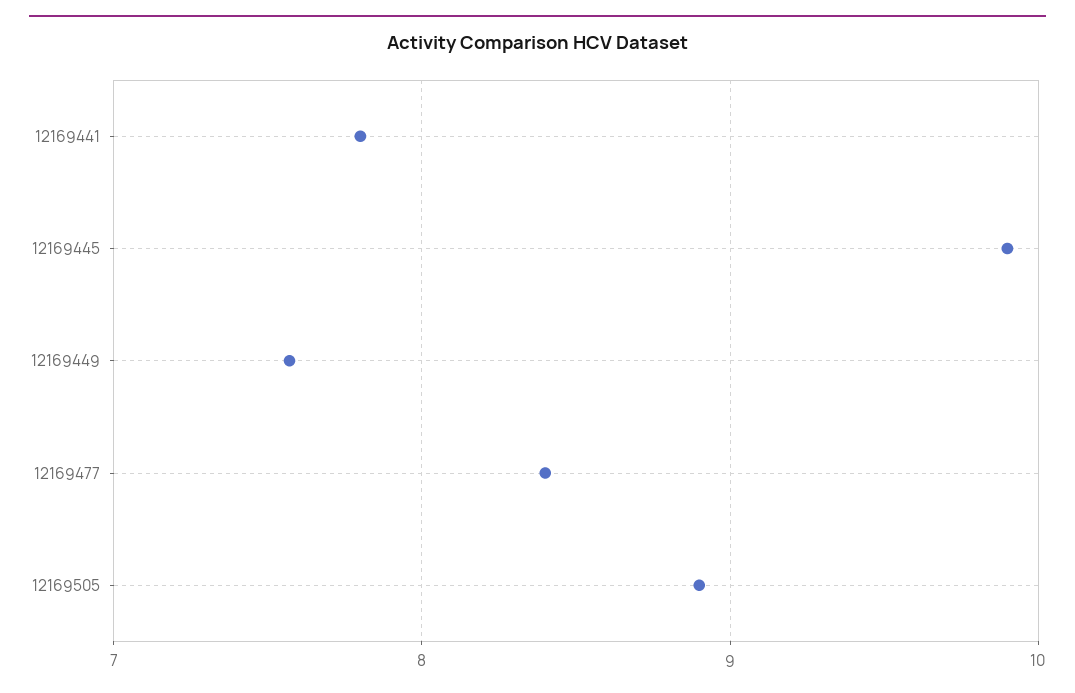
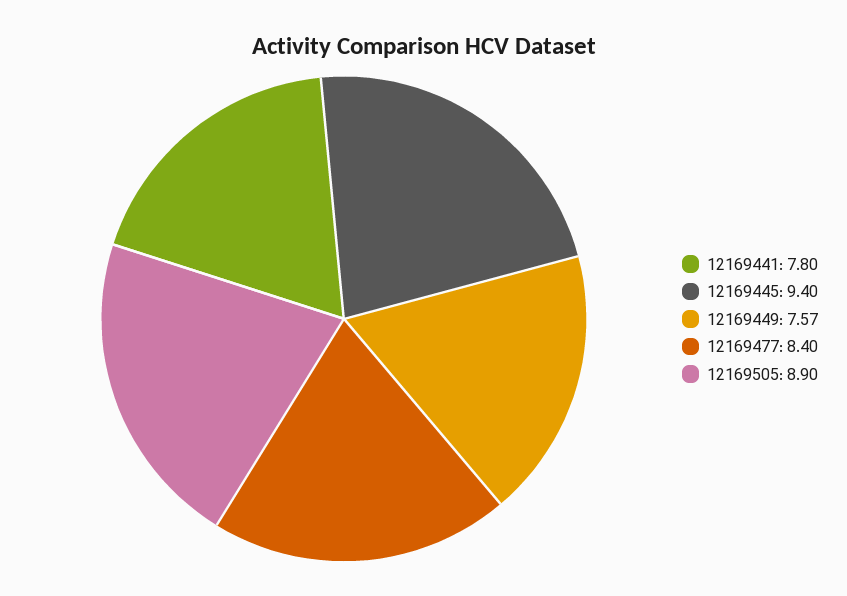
12169445: 9.9 -> 9.4

